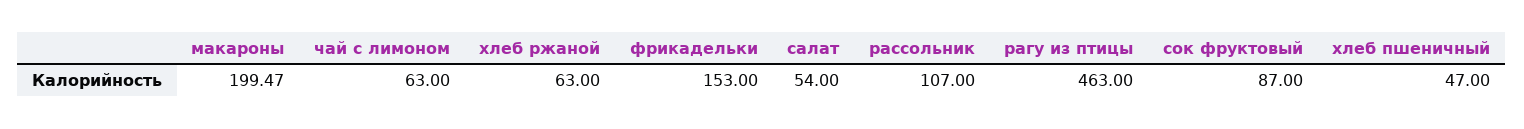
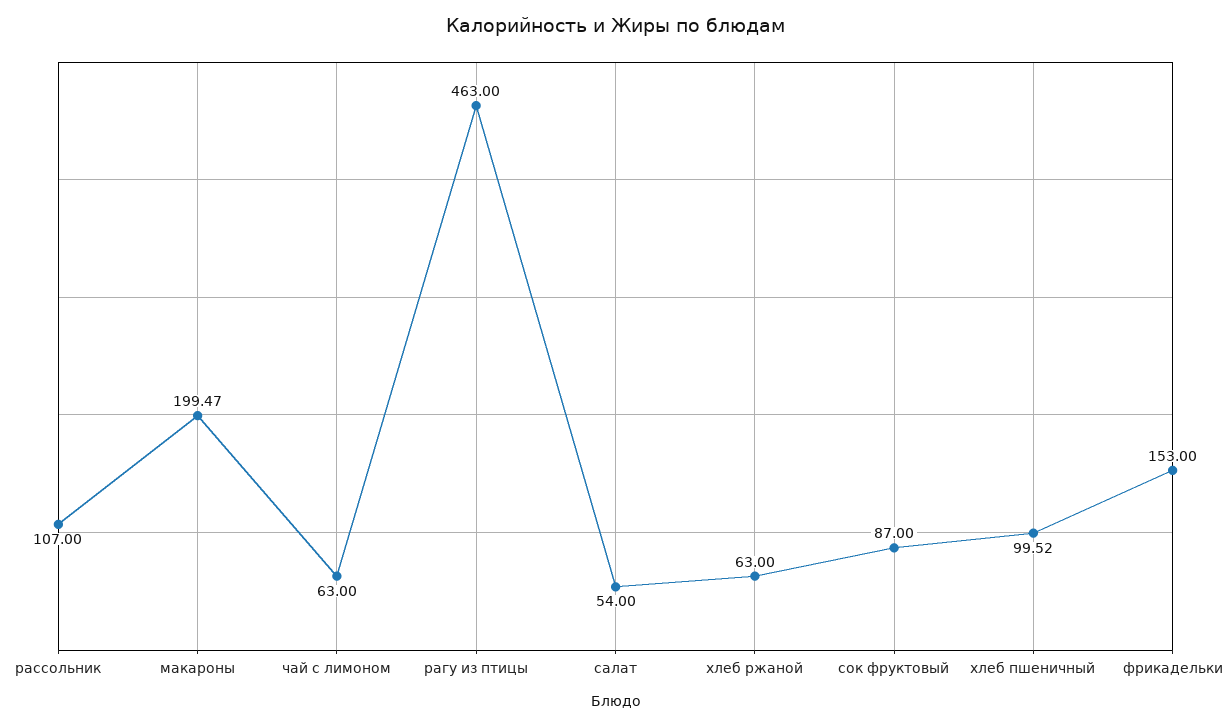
хлеб пшеничный: 47 -> 99.52

